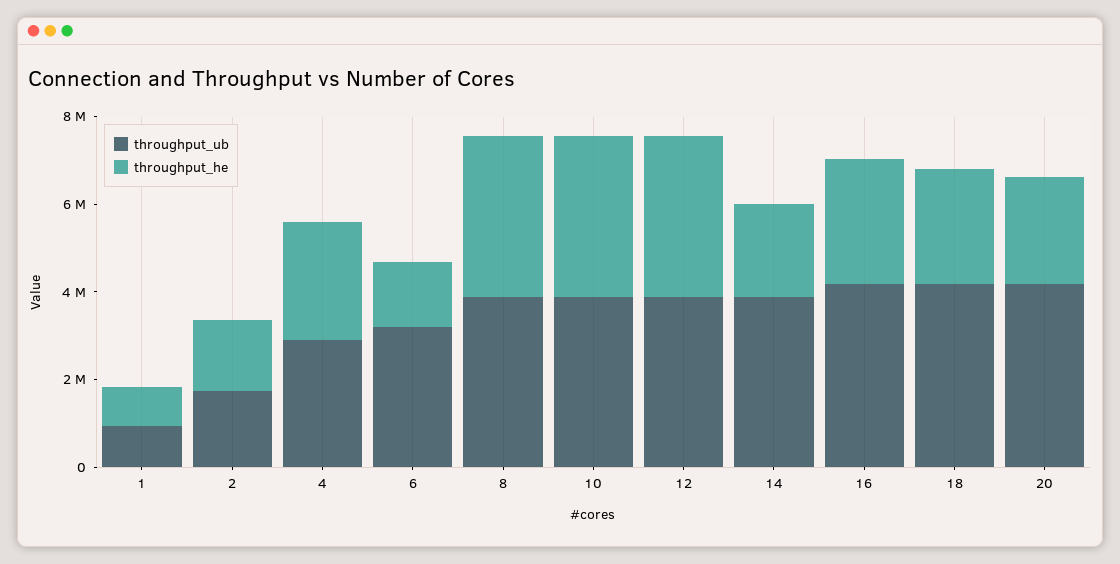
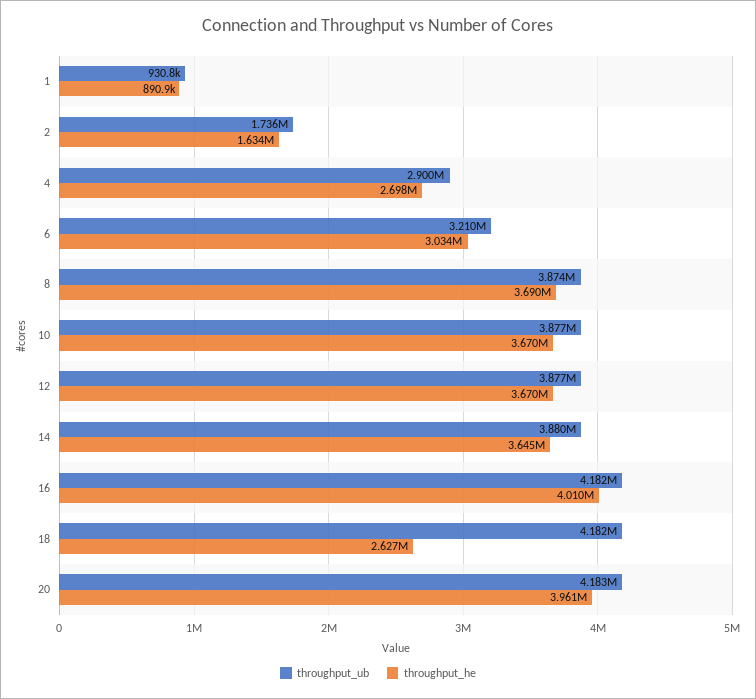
throughput_he, 6: 1500000 -> 3034000
throughput_he, 14: 2000000 -> 3645000
throughput_he, 16: 3000000 -> 4010000
throughput_he, 20: 2500000 -> 3961000

